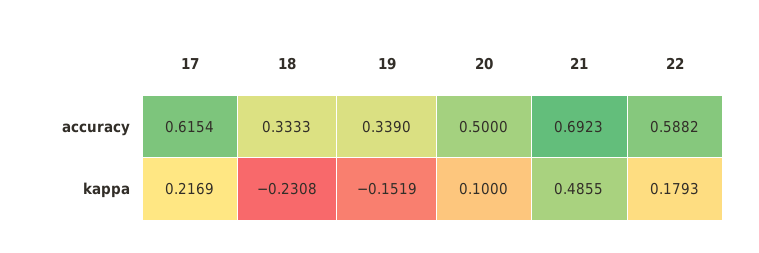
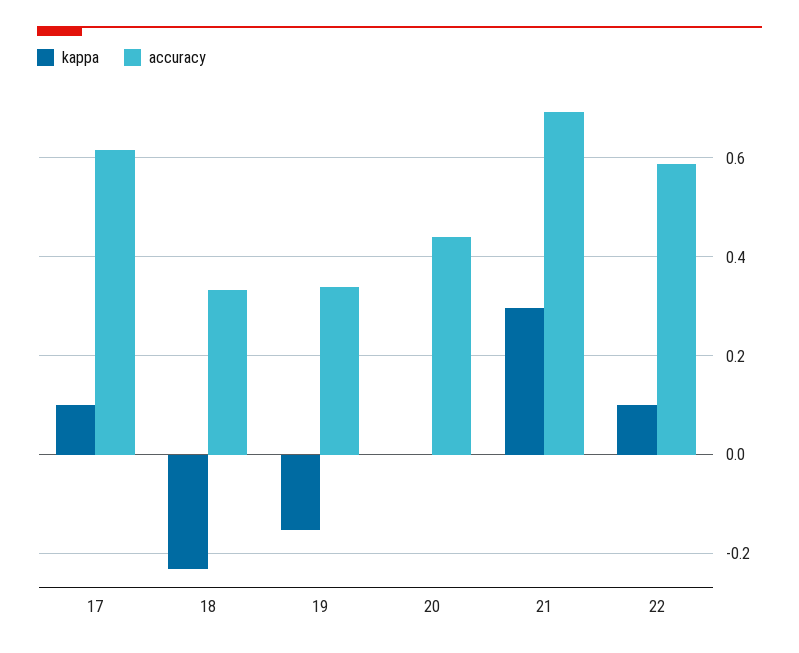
accuracy, 20: 0.5 -> 0.44
kappa, 17: 0.2169 -> 0.1
kappa, 20: 0.1 -> 0
kappa, 21: 0.4855 -> 0.3
kappa, 22: 0.1793 -> 0.1

